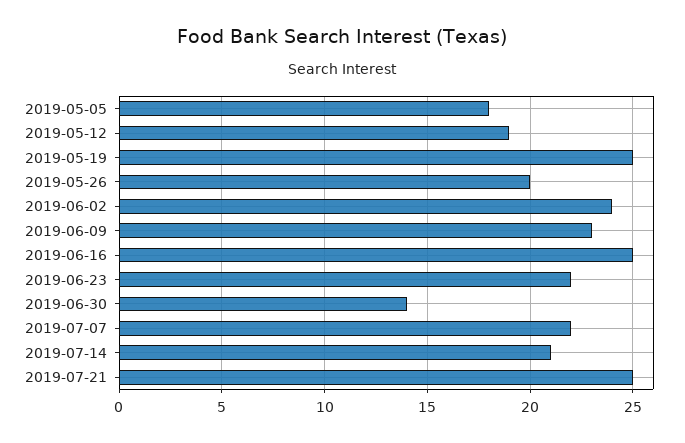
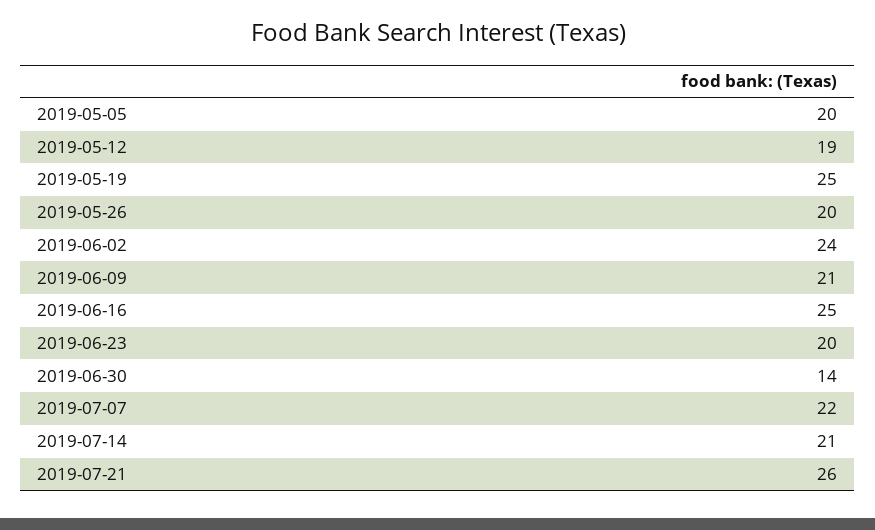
2019-05-05: 18 -> 20
2019-06-09: 23 -> 21
2019-06-23: 22 -> 20
2019-07-21: 25 -> 26

